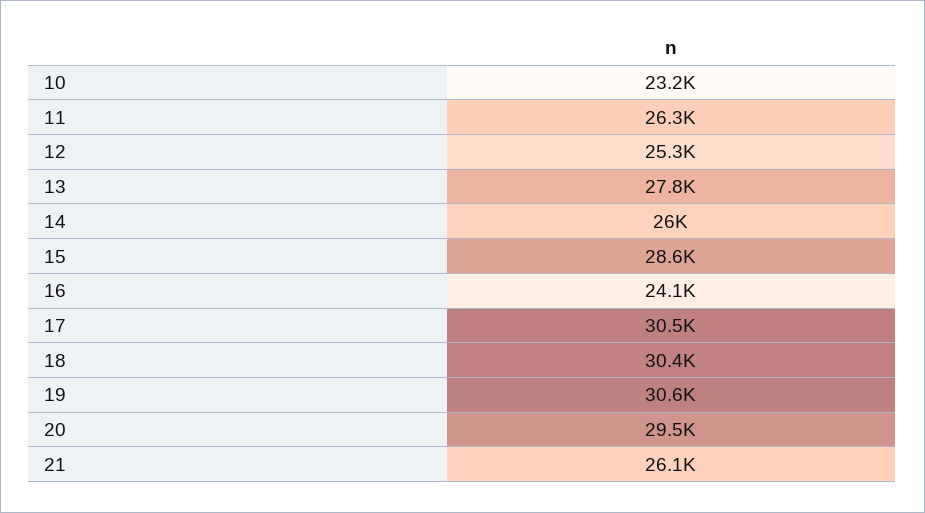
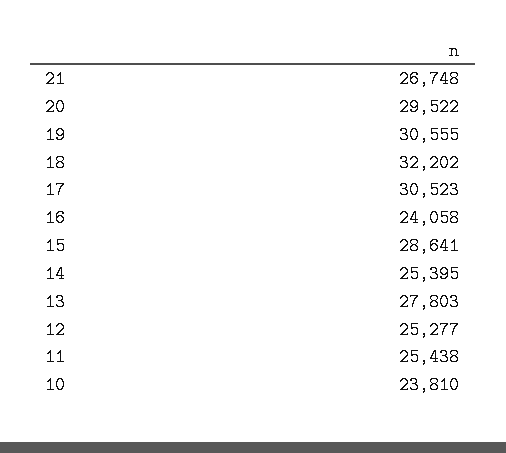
10: 23200 -> 23810
11: 26300 -> 25438
14: 26000 -> 25395
18: 30400 -> 32202
21: 26100 -> 26748

